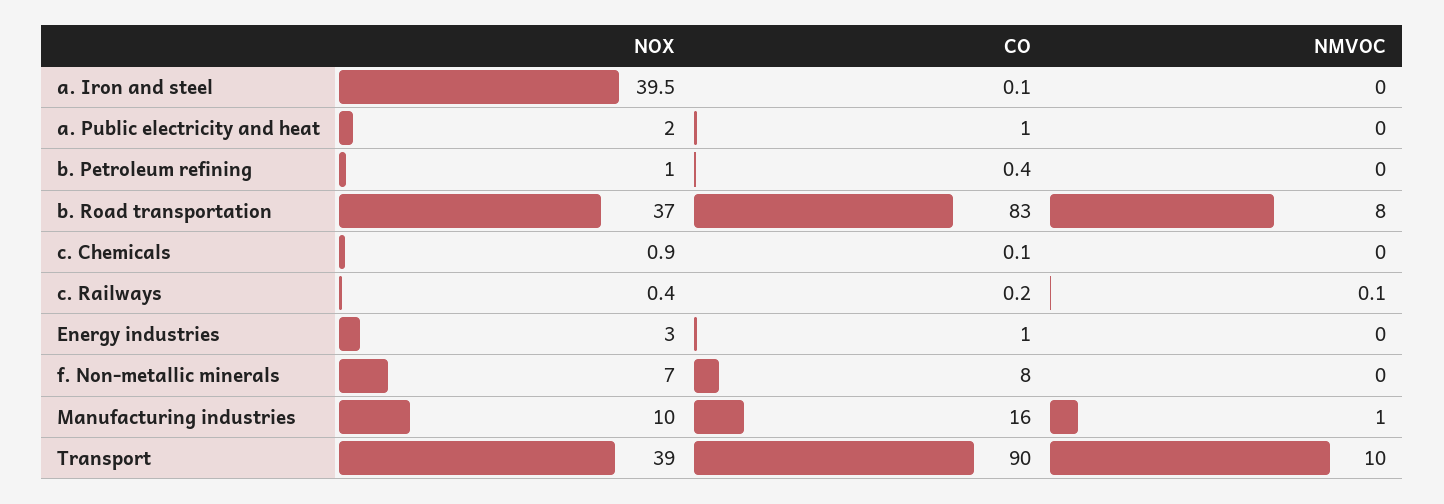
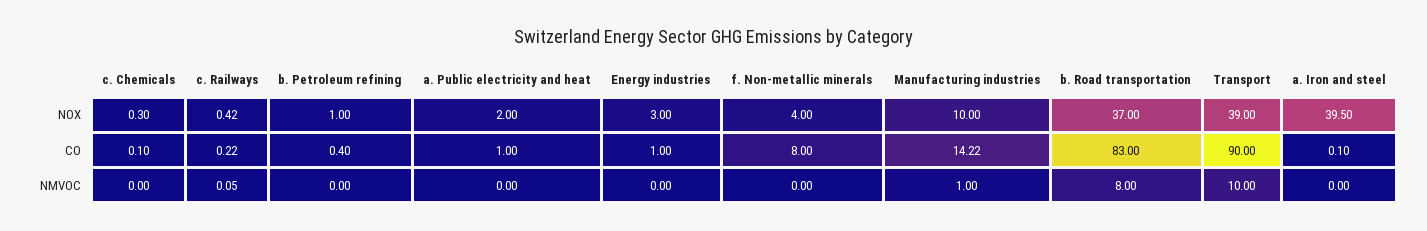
NOX, c. Chemicals: 0.9 -> 0.3
NOX, f. Non-metallic minerals: 7 -> 4
CO, Manufacturing industries: 16 -> 14.22

